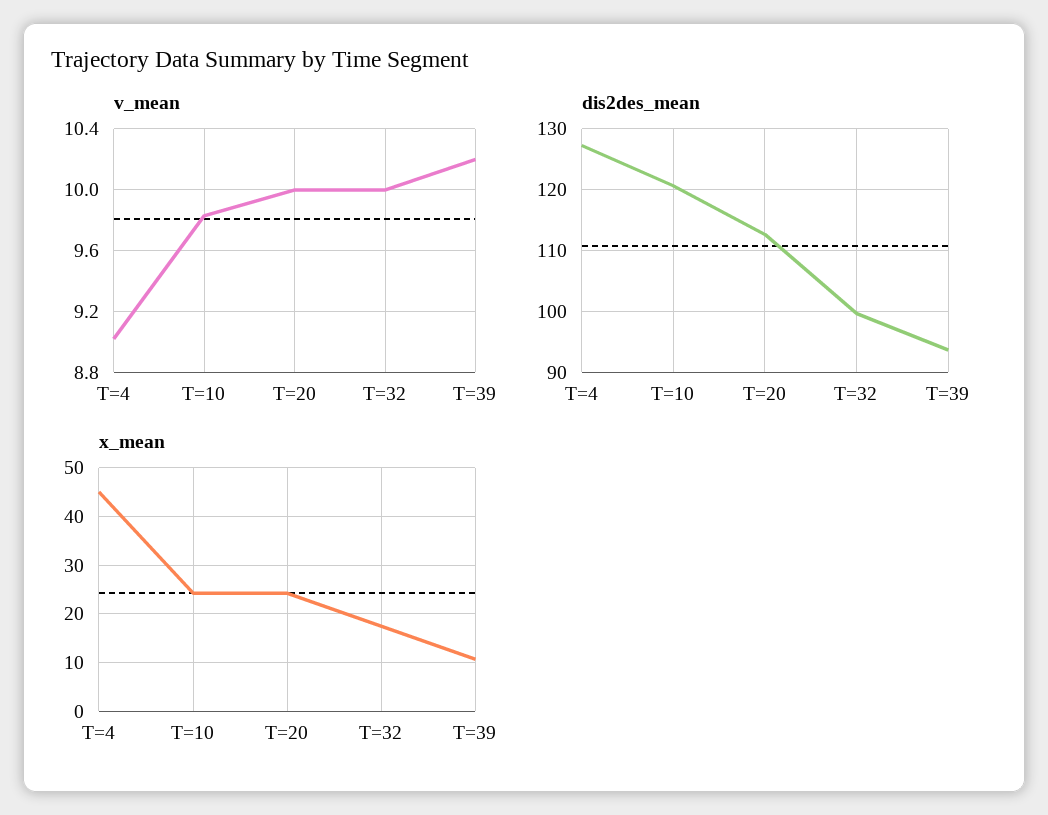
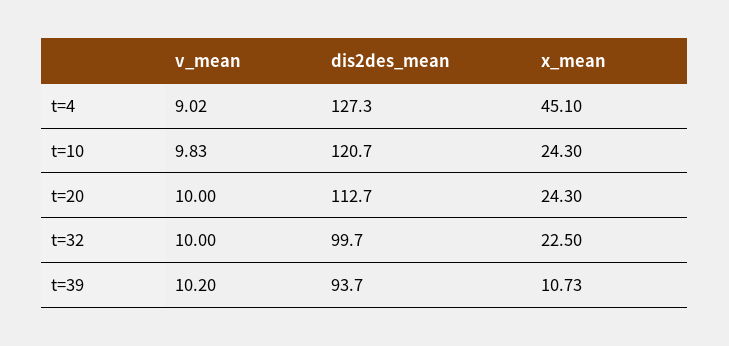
x_mean, T=32: 18 -> 22.5

